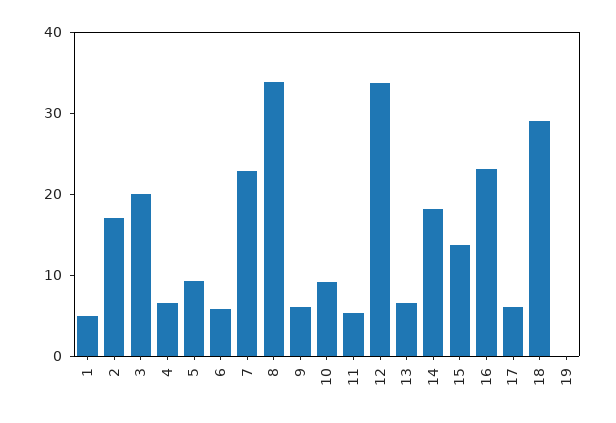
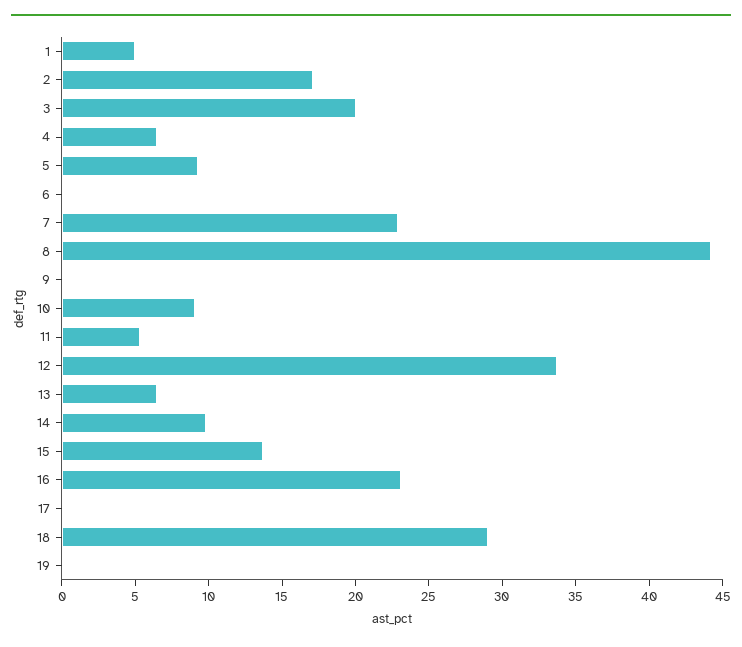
6: 6 -> 0
8: 34 -> 44
9: 6 -> 0
14: 18 -> 10
17: 6 -> 0

